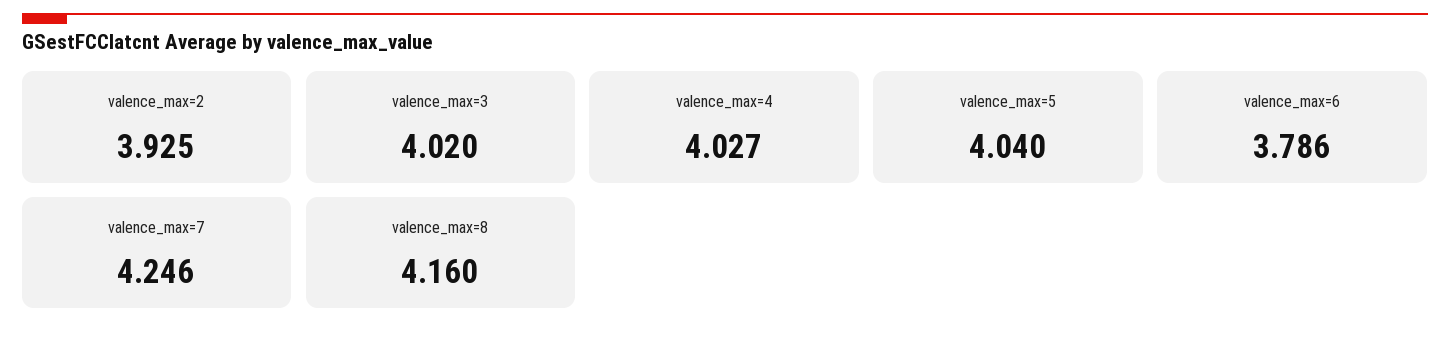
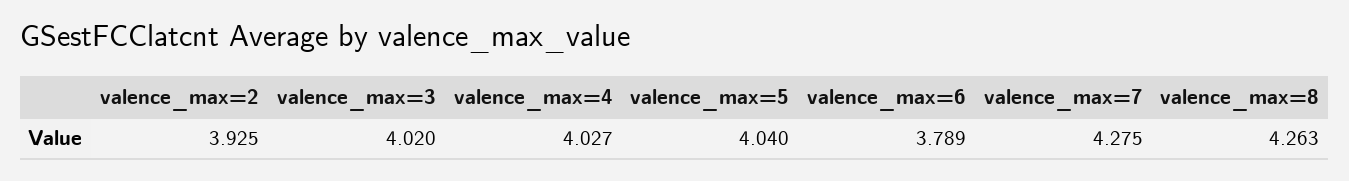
valence_max=6: 3.786 -> 3.789
valence_max=7: 4.246 -> 4.275
valence_max=8: 4.16 -> 4.263

